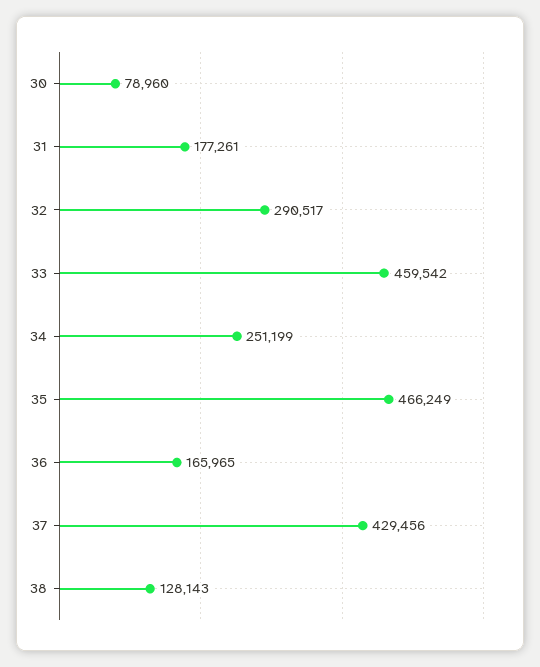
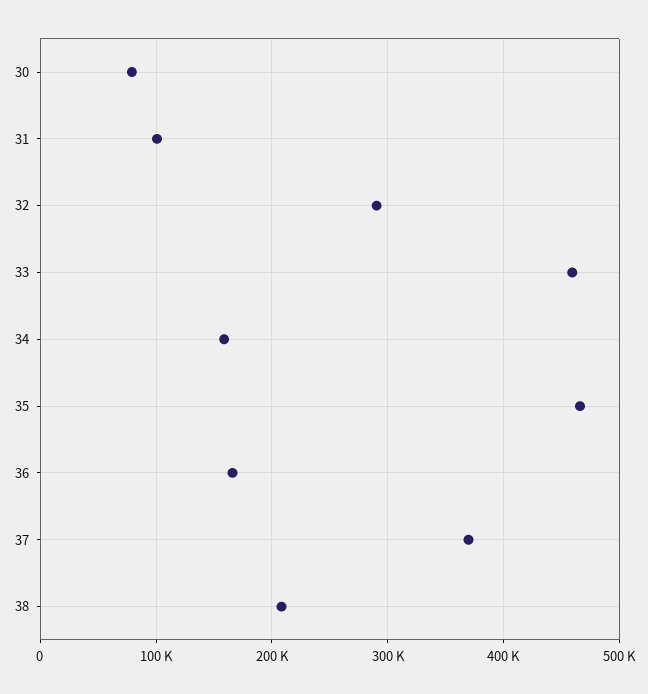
31: 177261 -> 100000
34: 251199 -> 160000
37: 429456 -> 370000
38: 128143 -> 210000

